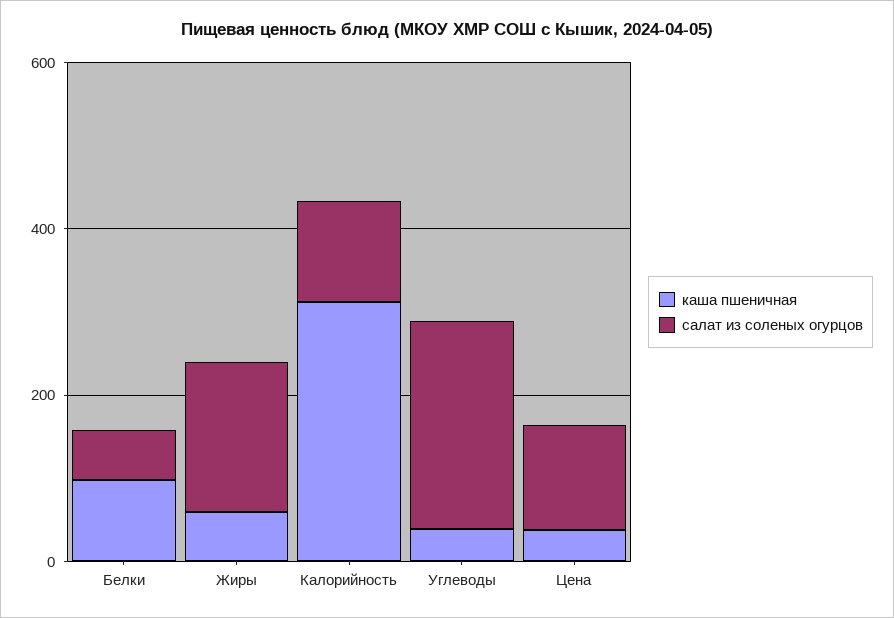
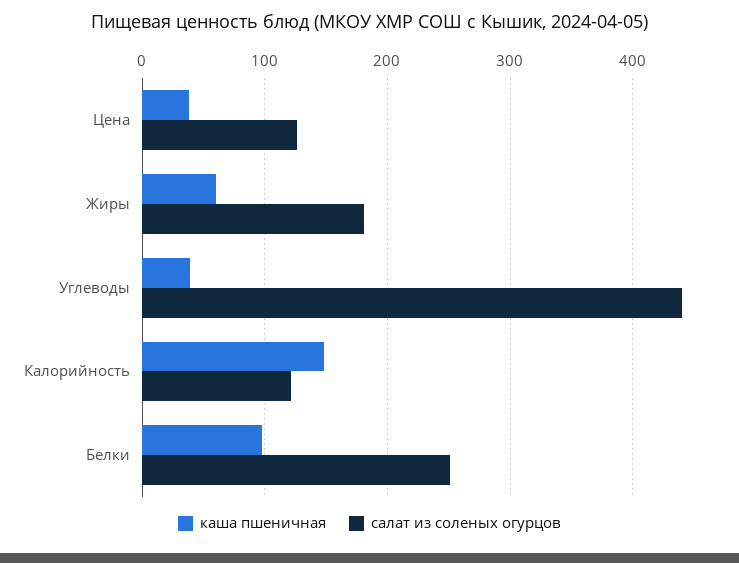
салат из соленых огурцов, Белки: 50 -> 250
каша пшеничная, Калорийность: 300 -> 150
салат из соленых огурцов, Углеводы: 250 -> 440

